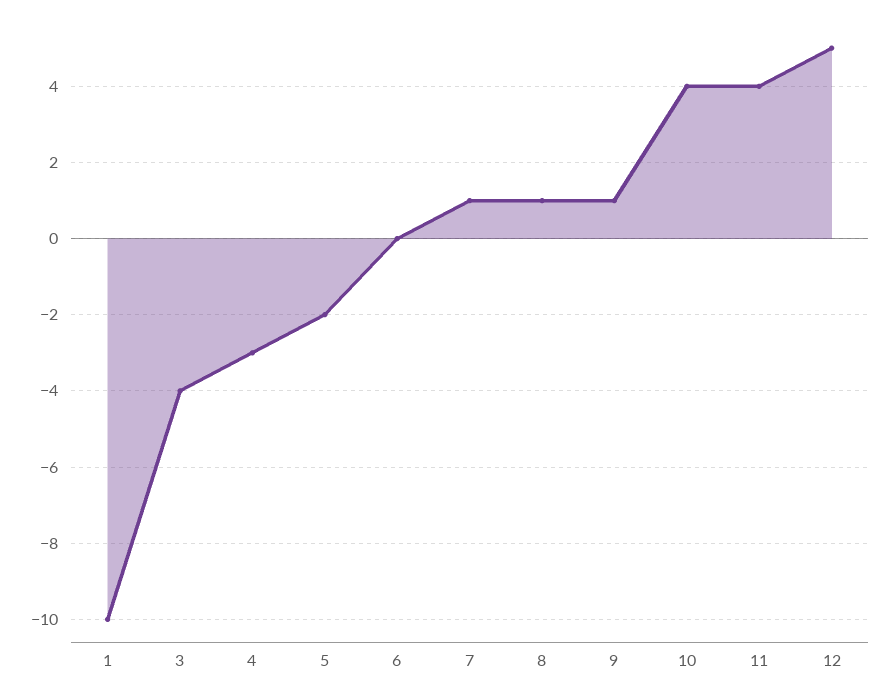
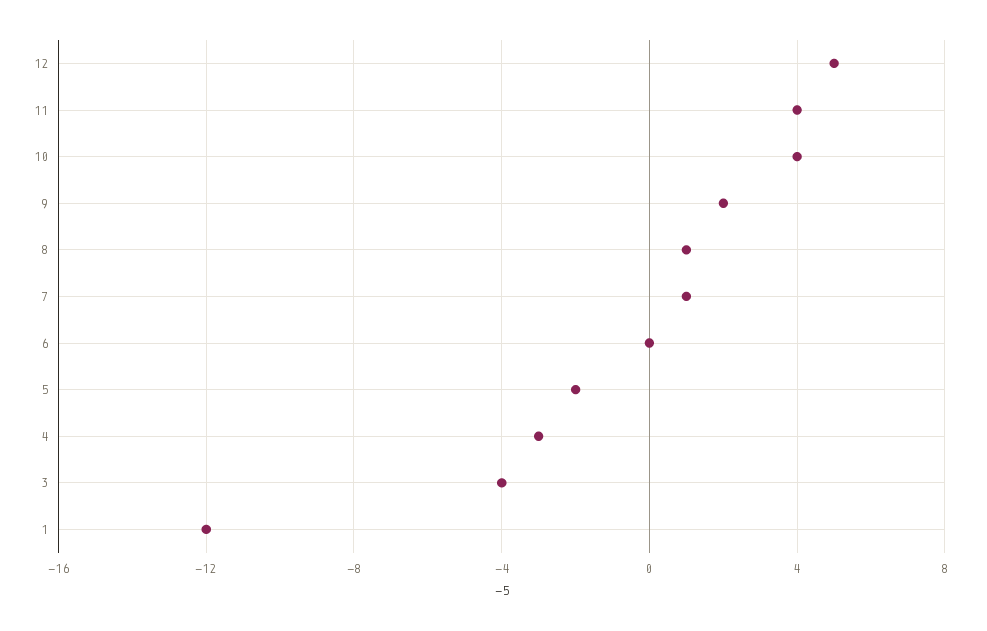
1: -10 -> -12
9: 1 -> 2

